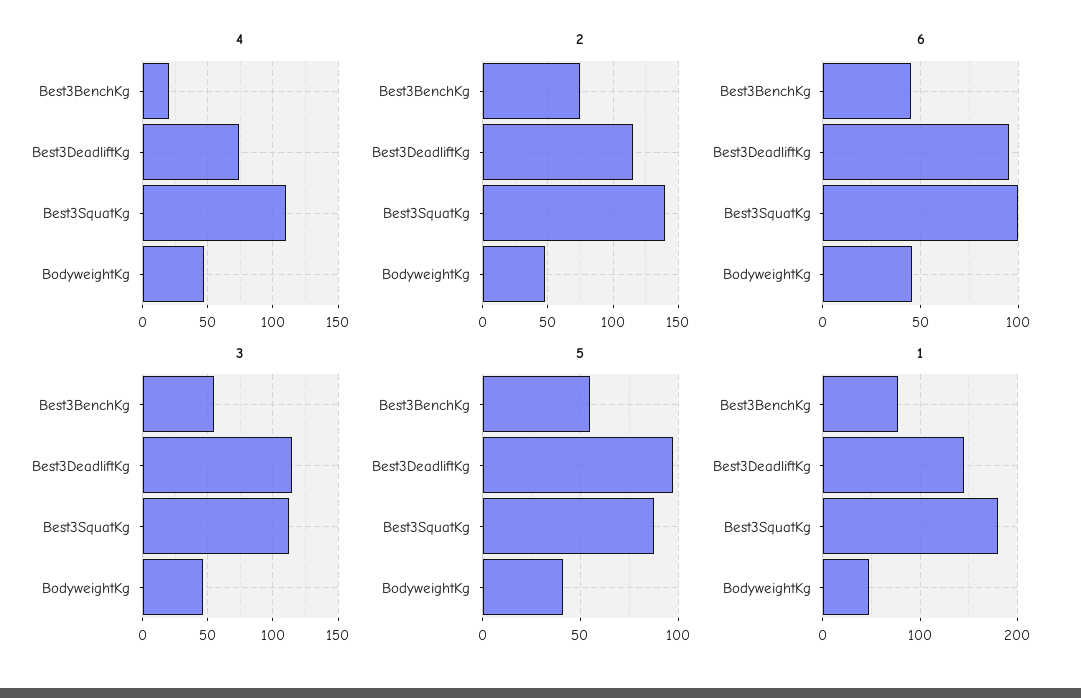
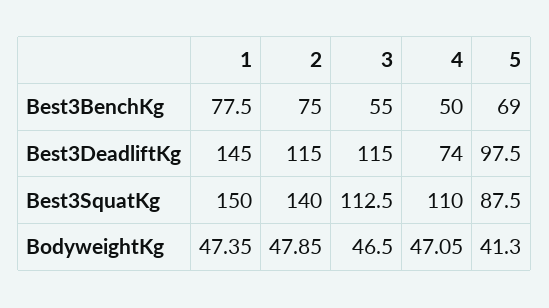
4, Best3BenchKg: 20 -> 50
6, Best3BenchKg: 45 -> none
6, Best3DeadliftKg: 95 -> none
6, Best3SquatKg: 100 -> none
6, BodyweightKg: 45 -> none
5, Best3BenchKg: 55 -> 69
1, Best3SquatKg: 180 -> 150

